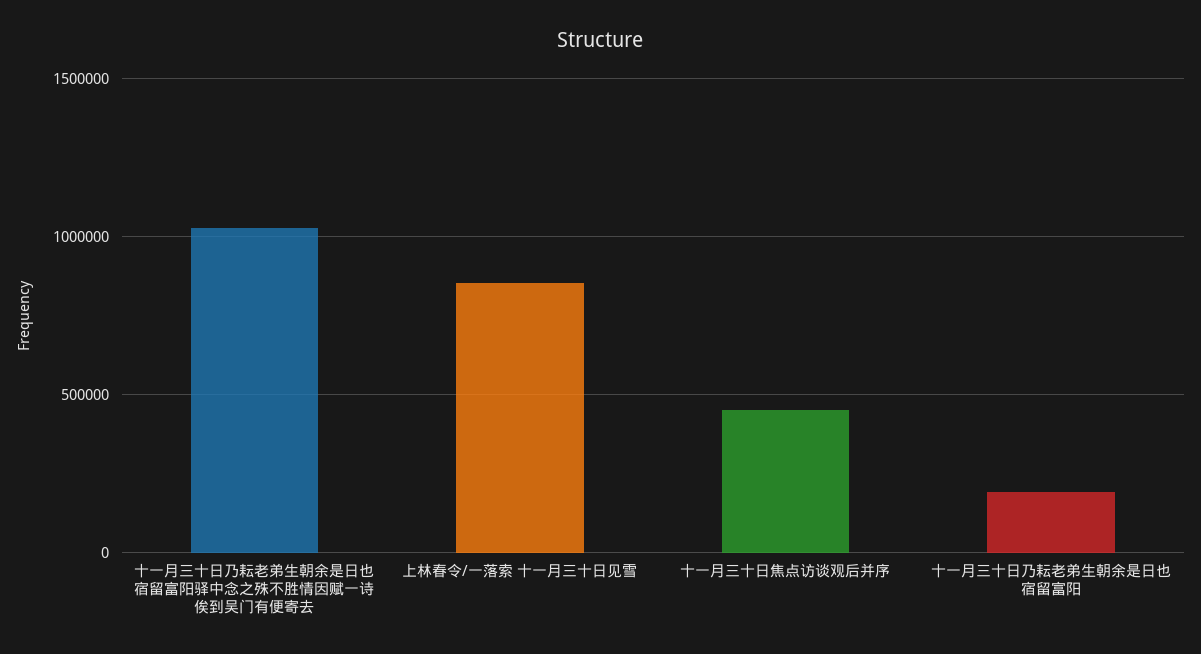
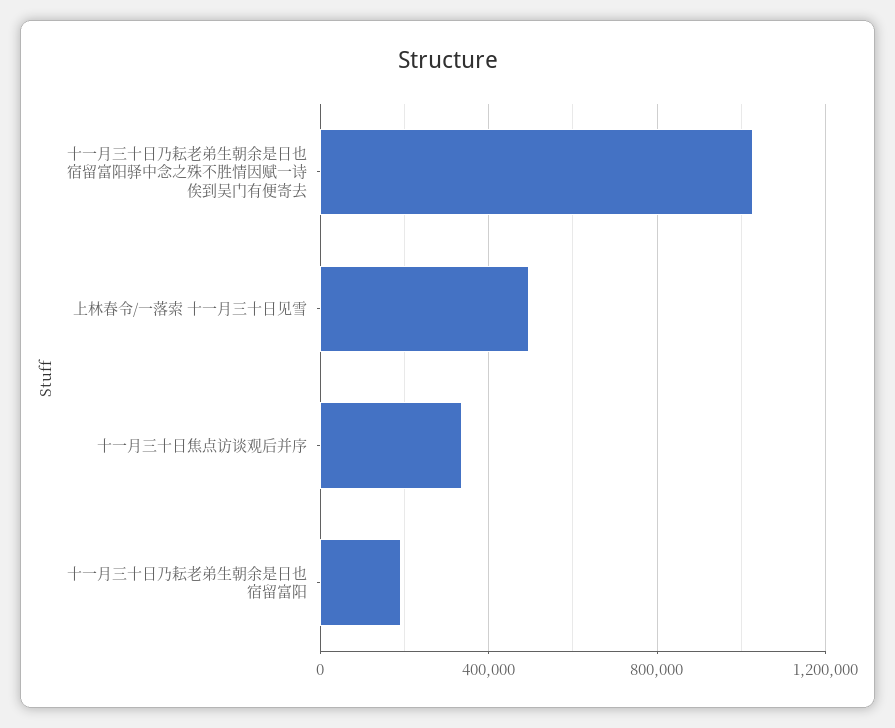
上林春令/一落索 十一月三十日见雪: 850000 -> 500000
十一月三十日焦点访谈观后并序: 450000 -> 350000

